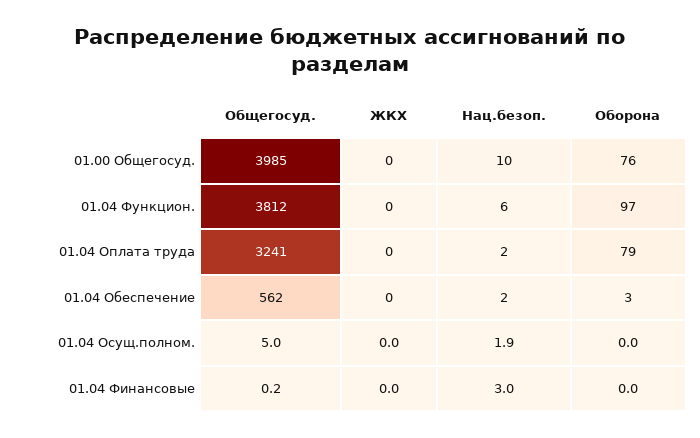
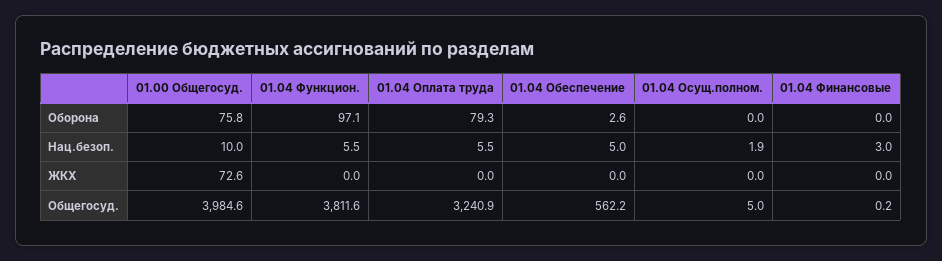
ЖКХ, 01.00 Общегосуд.: 0 -> 72.6
Нац.безоп., 01.04 Оплата труда: 2 -> 5.5
Нац.безоп., 01.04 Обеспечение: 2 -> 5

